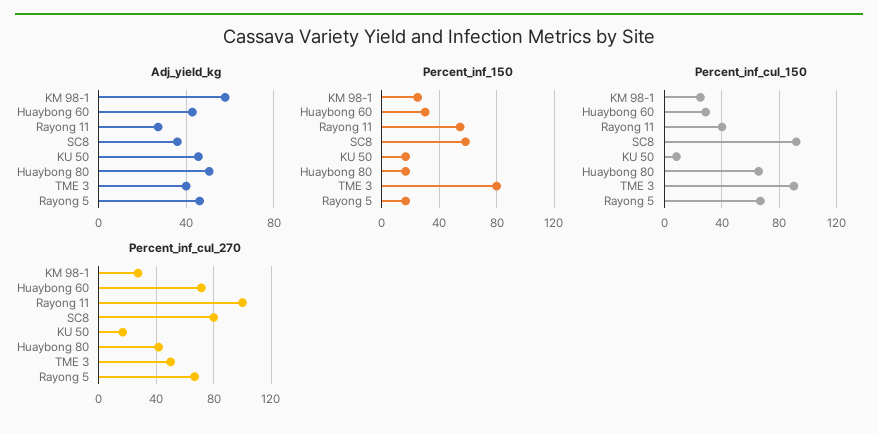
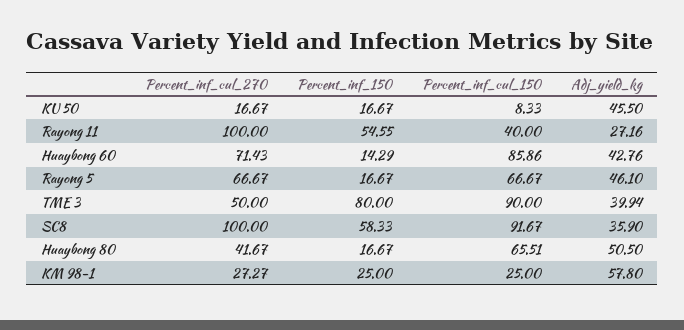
Percent_inf_150, Huaybong 60: 30 -> 14.29
Percent_inf_cul_150, Huaybong 60: 30 -> 85.86
Percent_inf_cul_270, SC8: 80 -> 100

